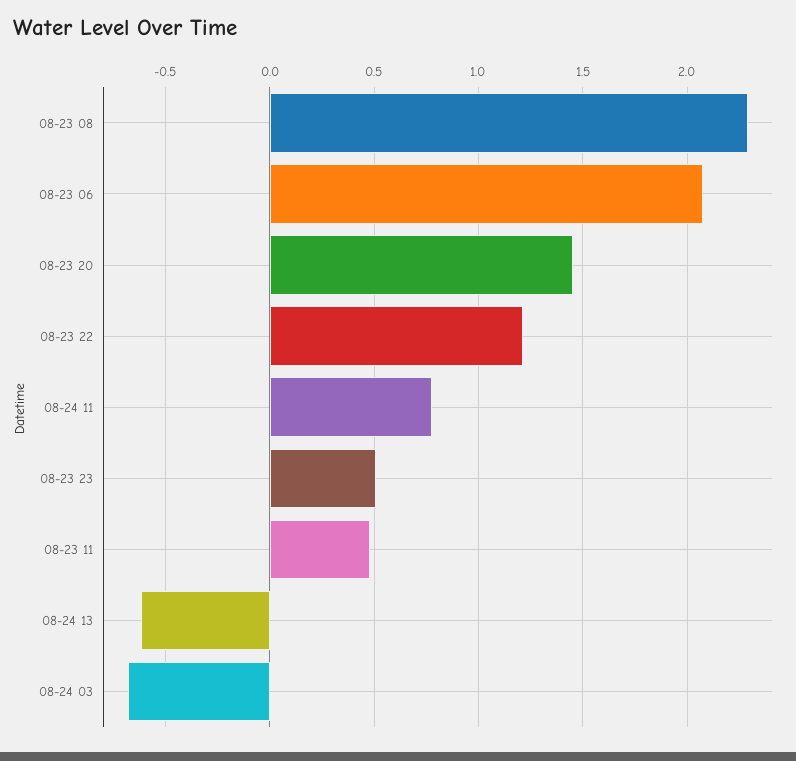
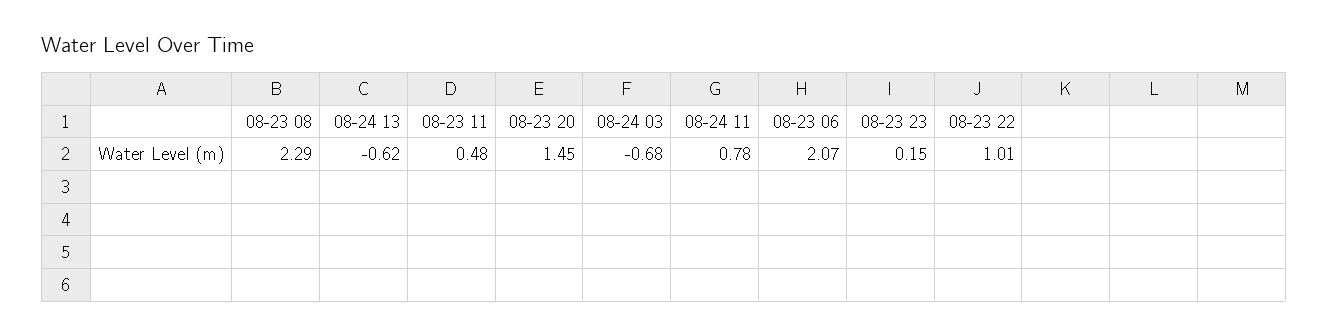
08-23 22: 1.2 -> 1.01
08-23 23: 0.5 -> 0.15

